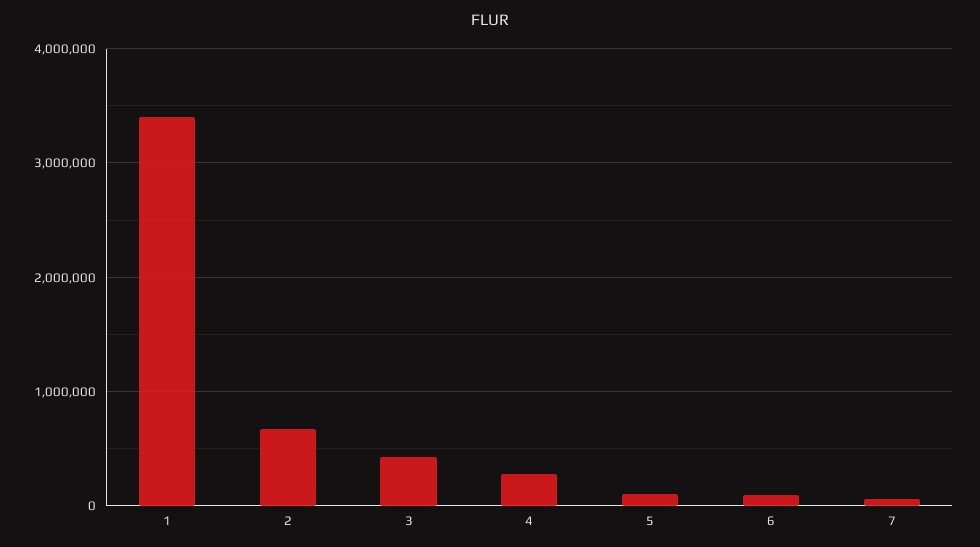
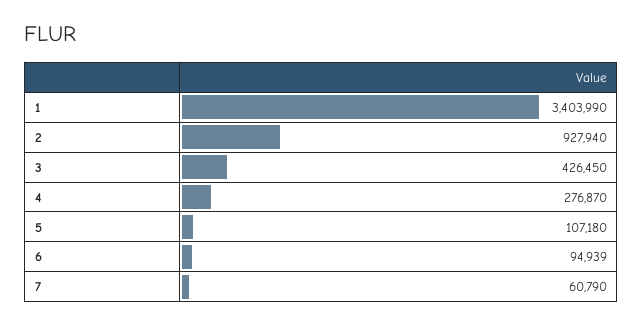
2: 700000 -> 927940

